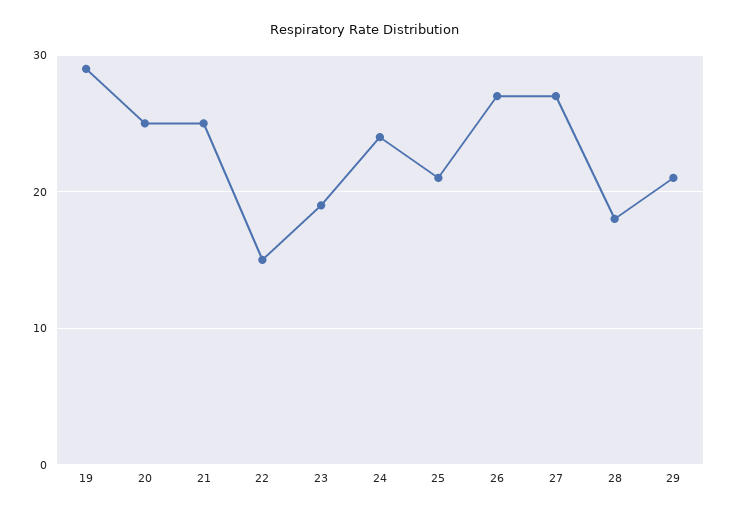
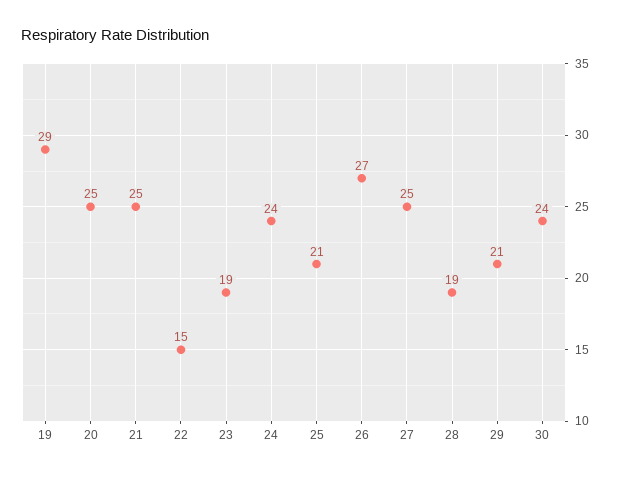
27: 27 -> 25
28: 18 -> 19
30: none -> 24

